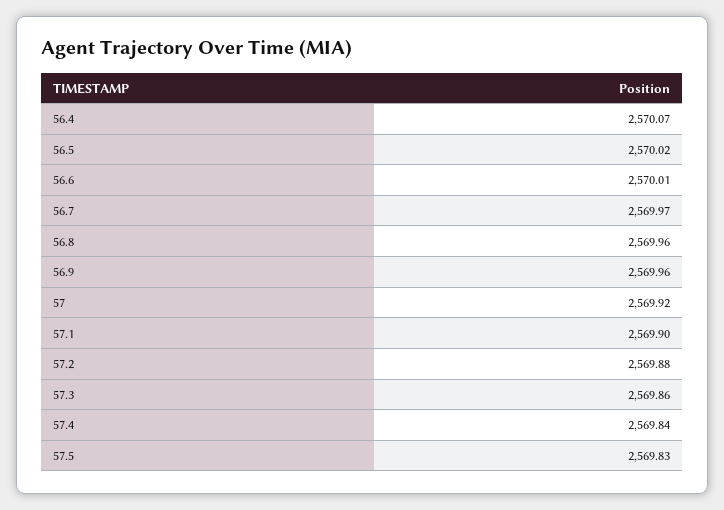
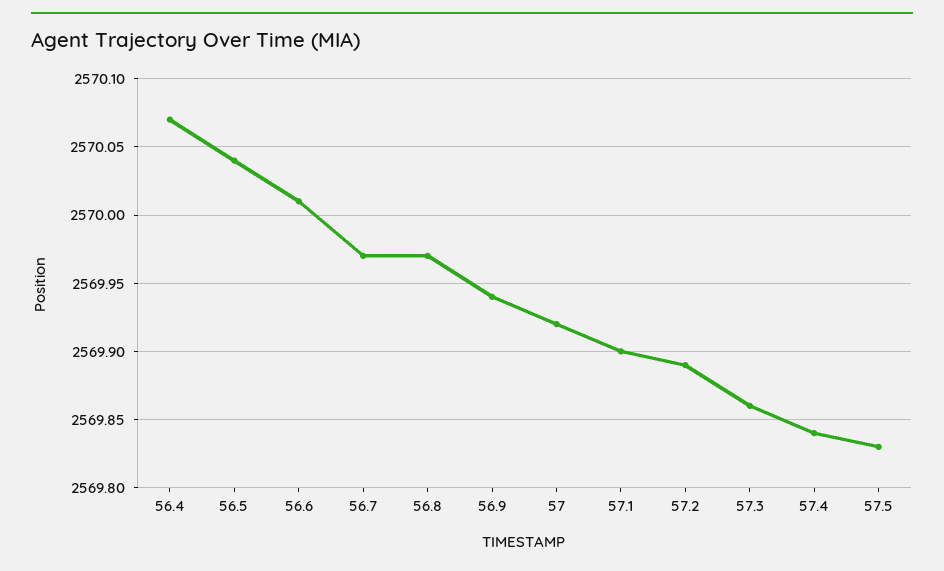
56.5: 2570.02 -> 2570.04
56.8: 2569.96 -> 2569.97
56.9: 2569.96 -> 2569.94
57.2: 2569.88 -> 2569.89

